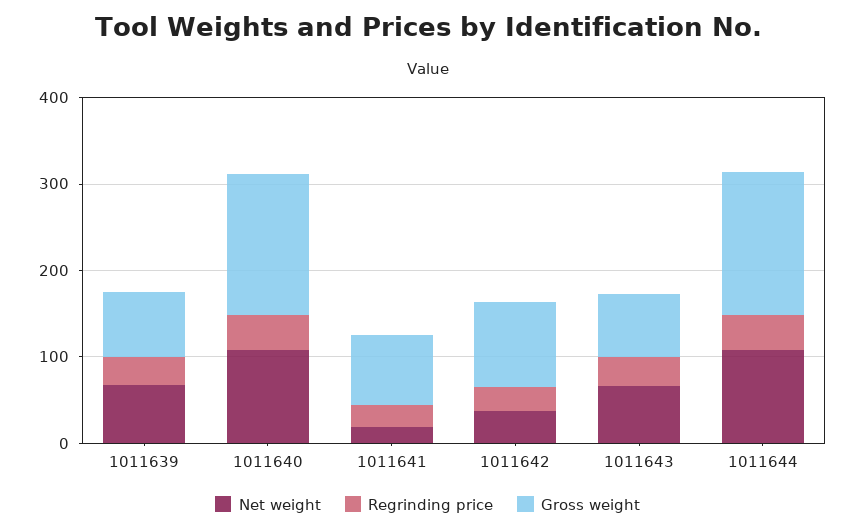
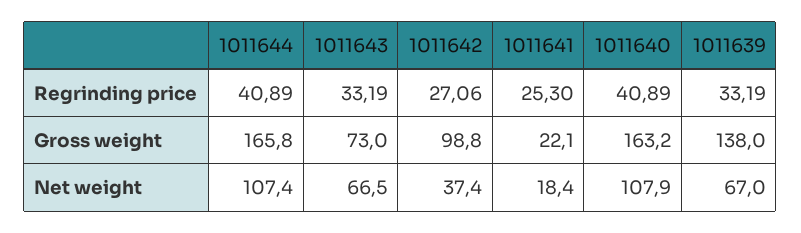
Gross weight, 1011639: 80 -> 138
Gross weight, 1011641: 80 -> 22.1

